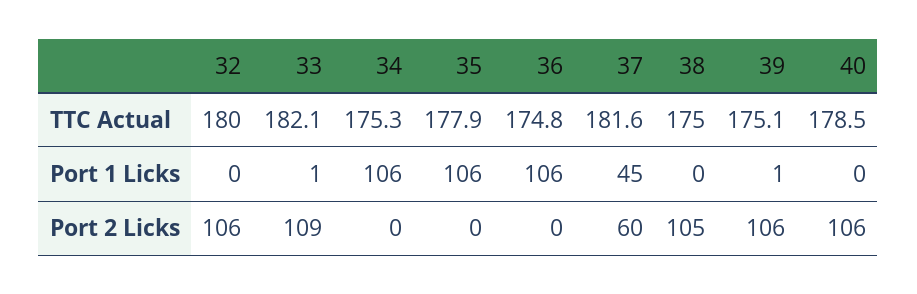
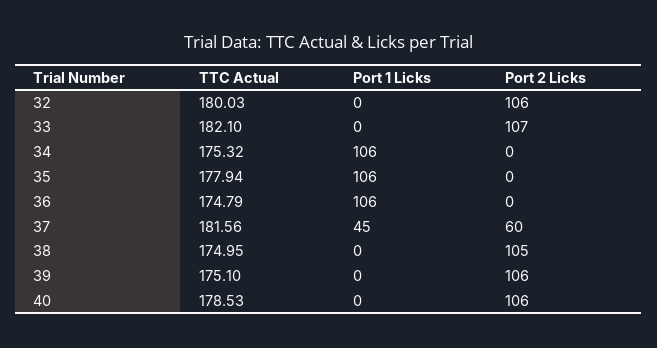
33, Port 1 Licks: 1 -> 0
39, Port 1 Licks: 1 -> 0
33, Port 2 Licks: 109 -> 107

